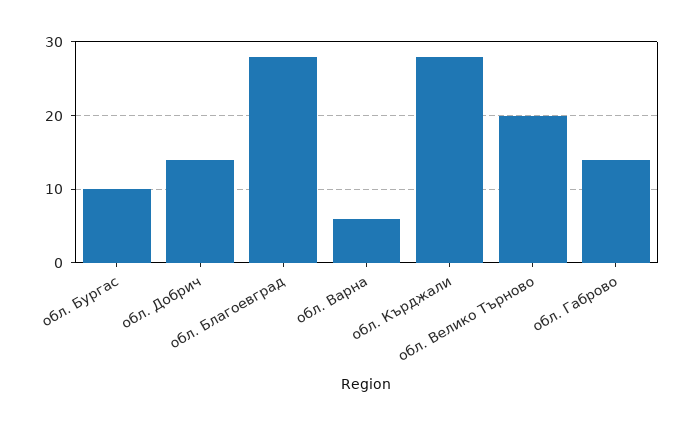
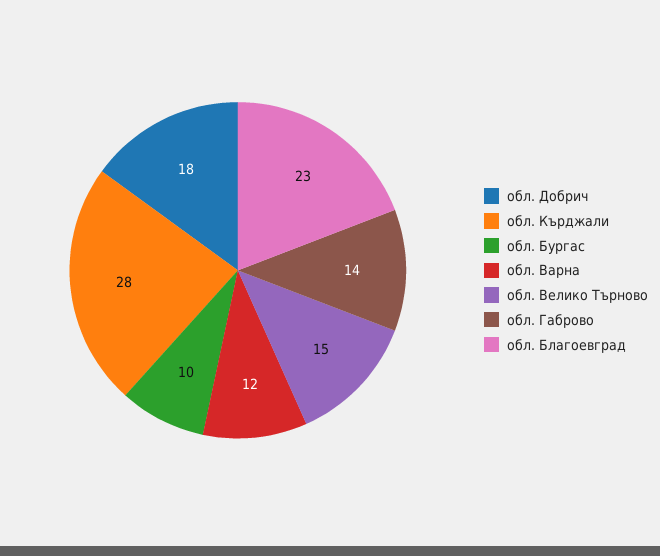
обл. Добрич: 14 -> 18
обл. Благоевград: 28 -> 23
обл. Варна: 6 -> 12
обл. Велико Търново: 20 -> 15

